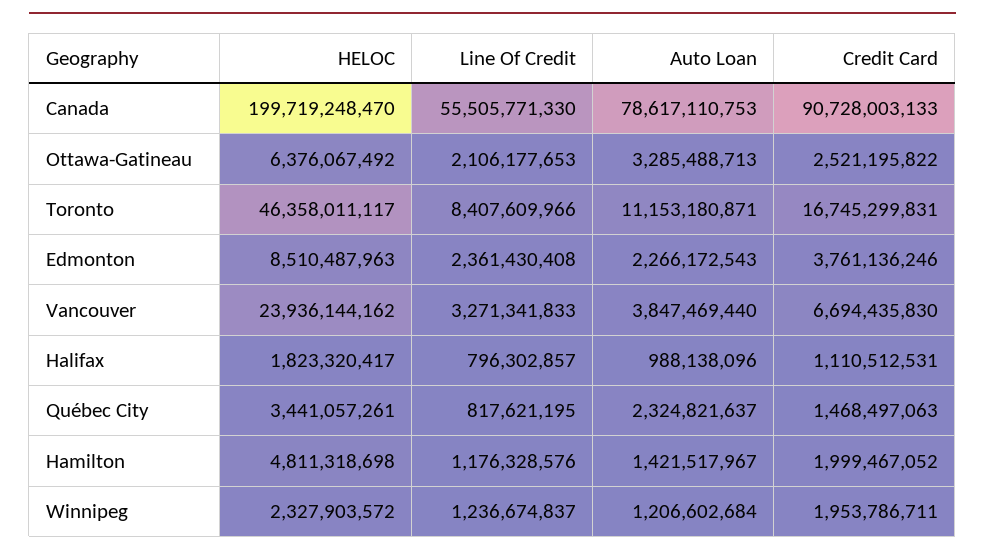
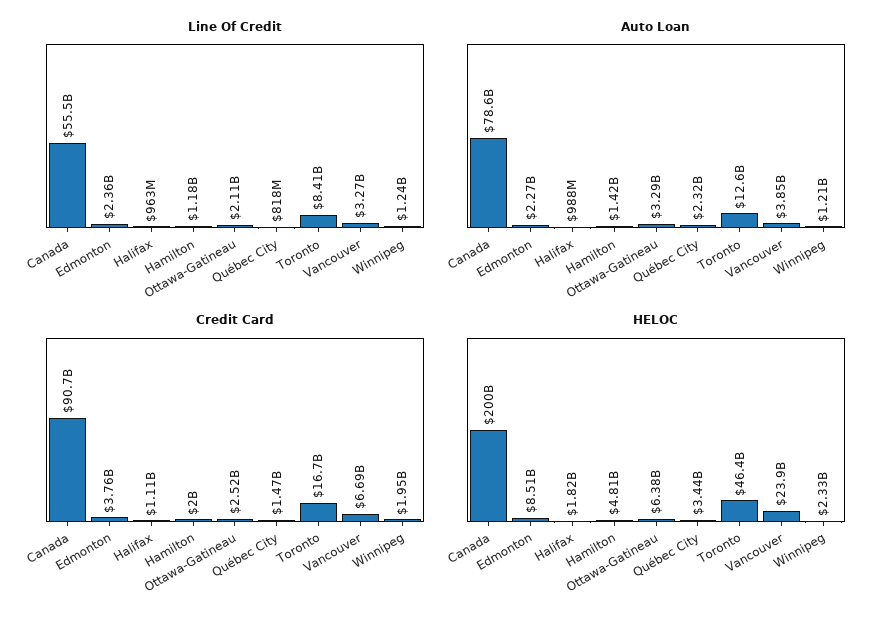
Auto Loan, Toronto: 11153180871 -> 12600000000
Line Of Credit, Halifax: 796302857 -> 963000000

